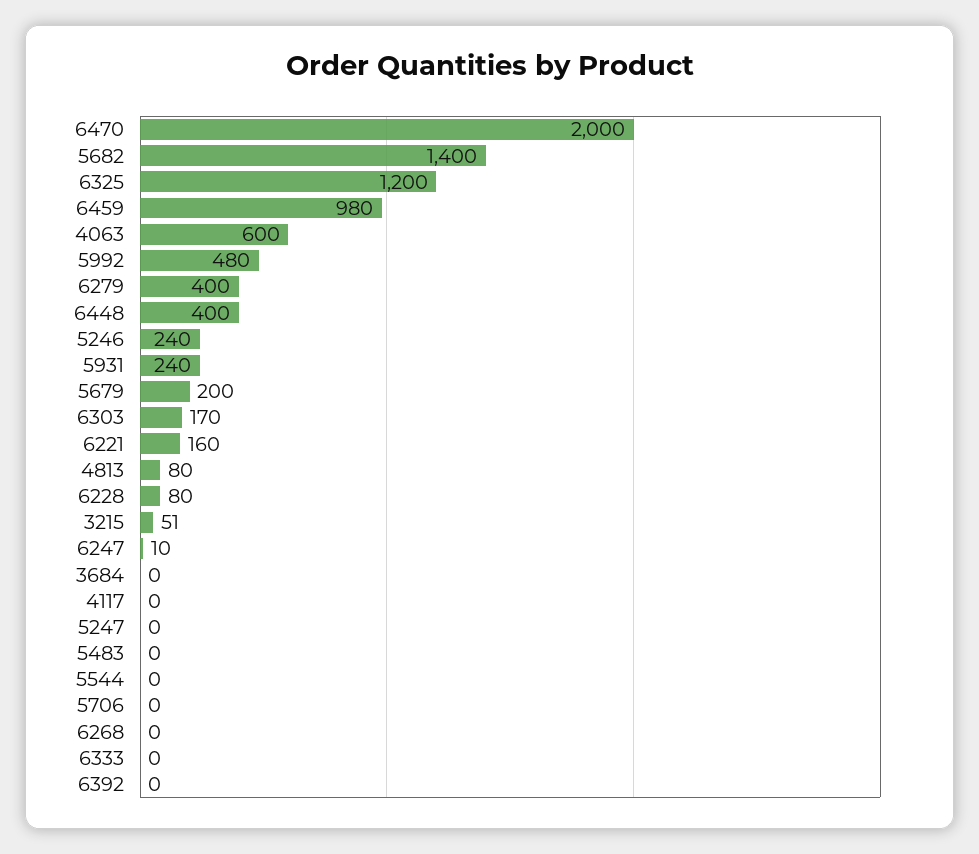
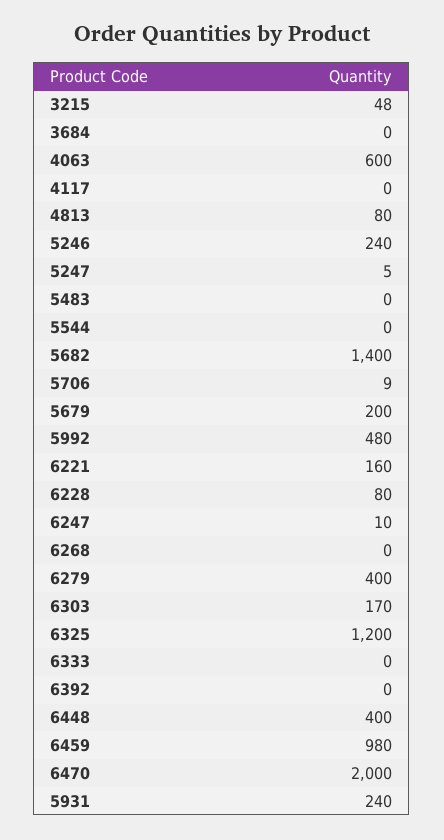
3215: 51 -> 48
5247: 0 -> 5
5706: 0 -> 9

